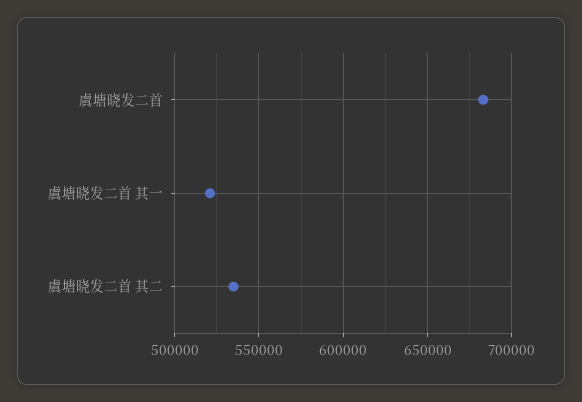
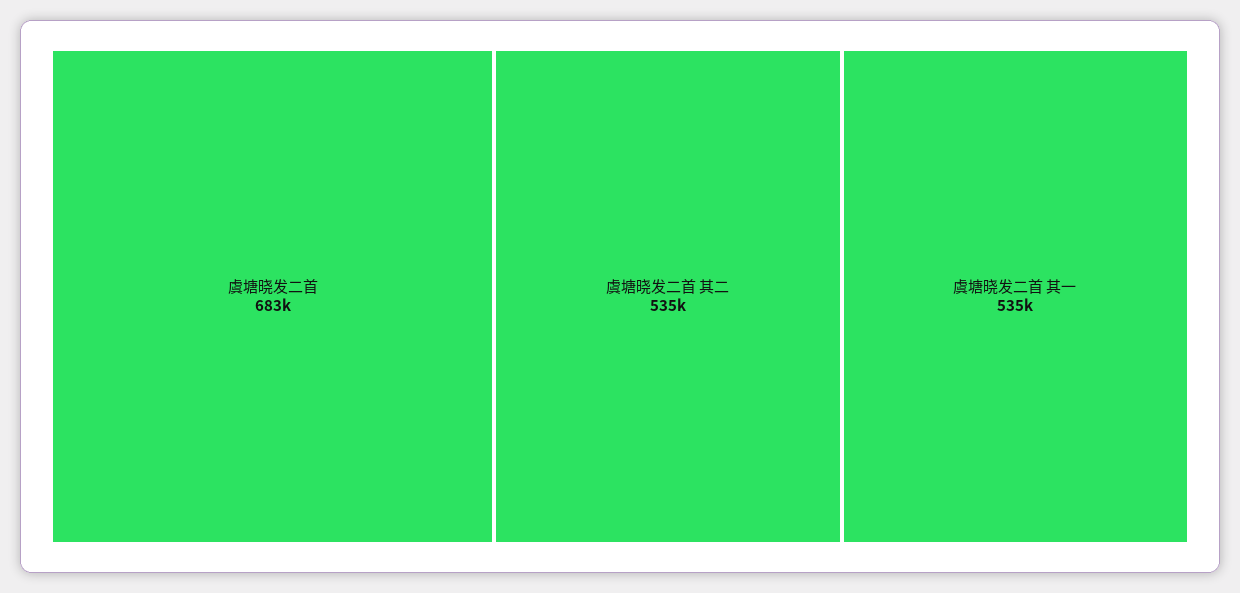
虞塘晓发二首 其一: 520000 -> 535000

